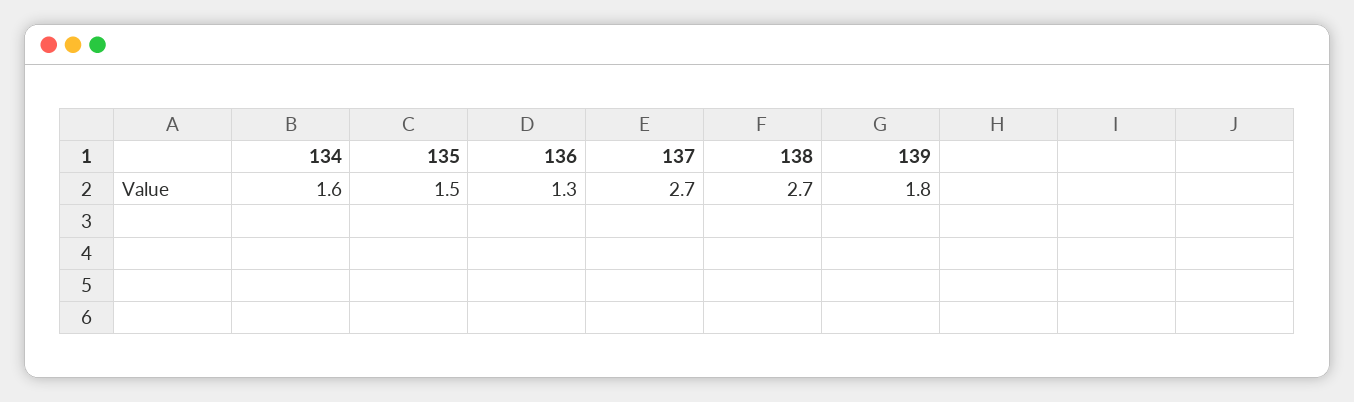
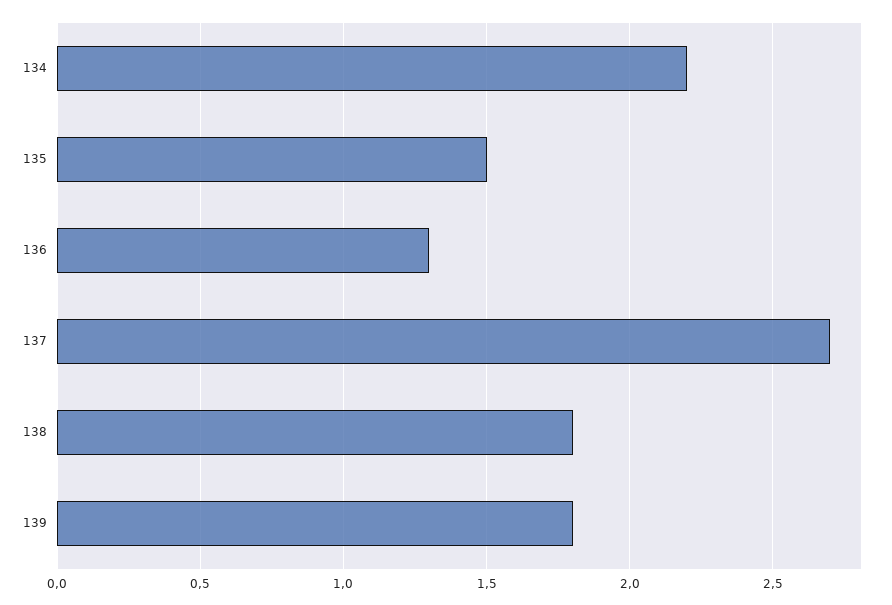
134: 1.6 -> 2.2
138: 2.7 -> 1.8

